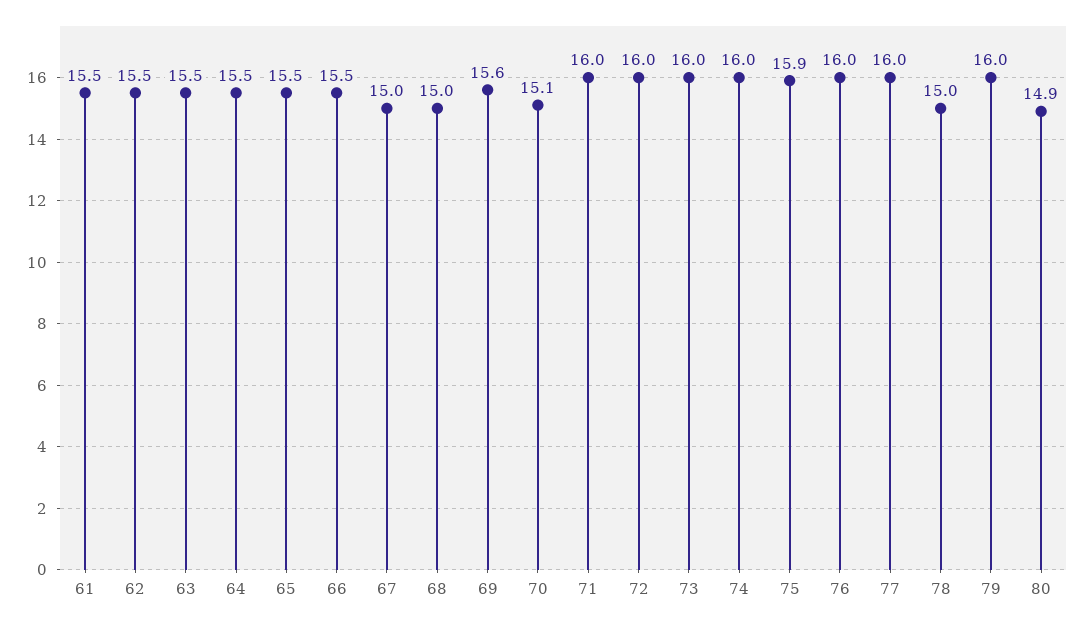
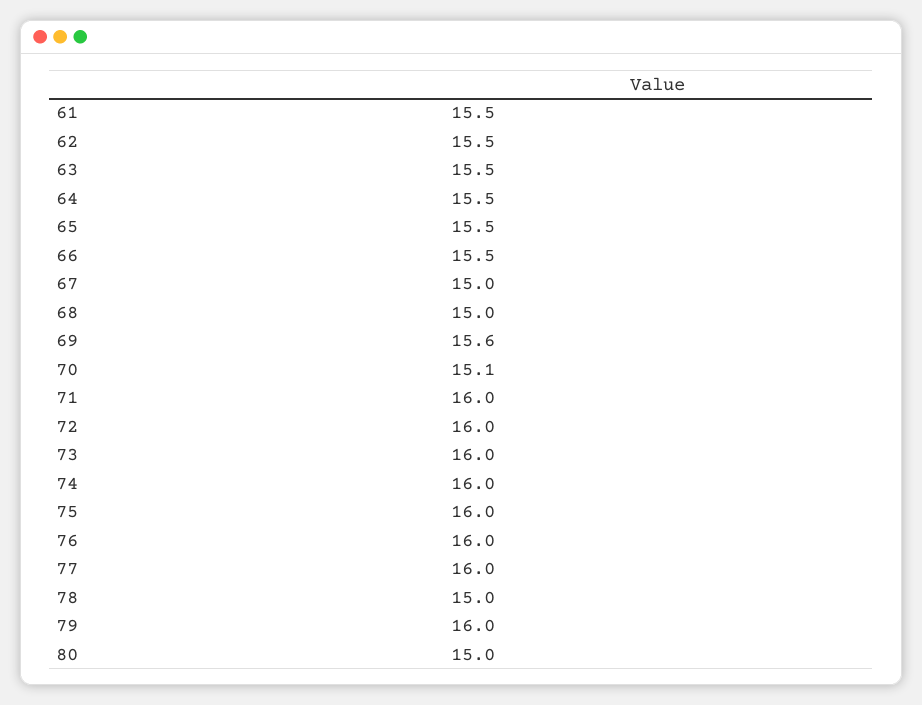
75: 15.9 -> 16
80: 14.9 -> 15

